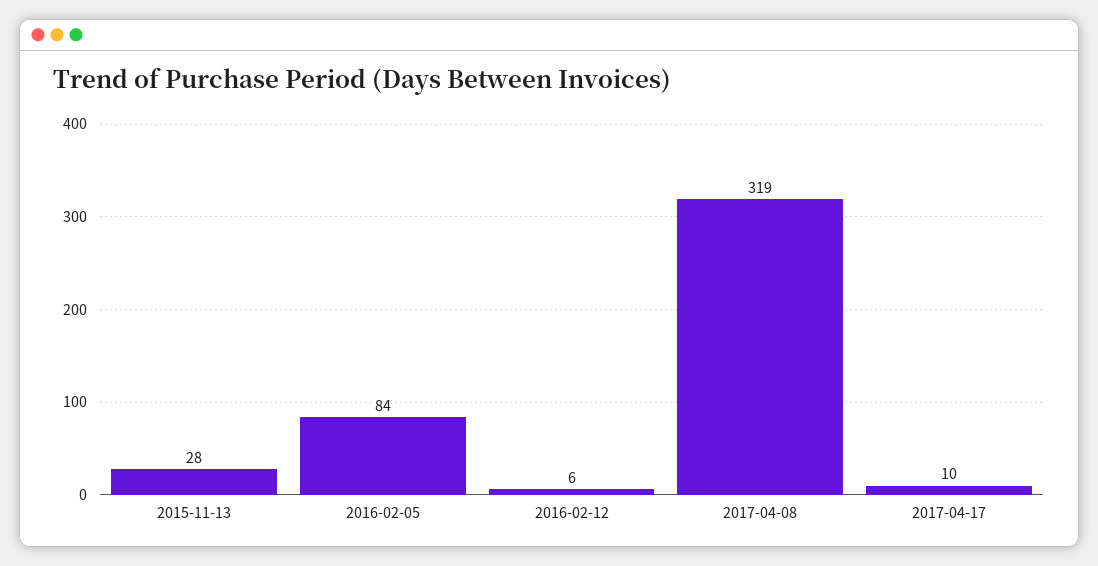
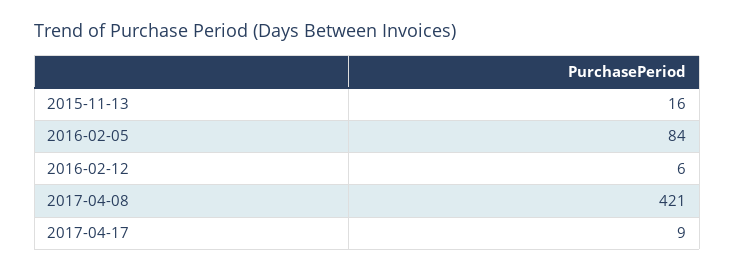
2015-11-13: 28 -> 16
2017-04-08: 319 -> 421
2017-04-17: 10 -> 9

